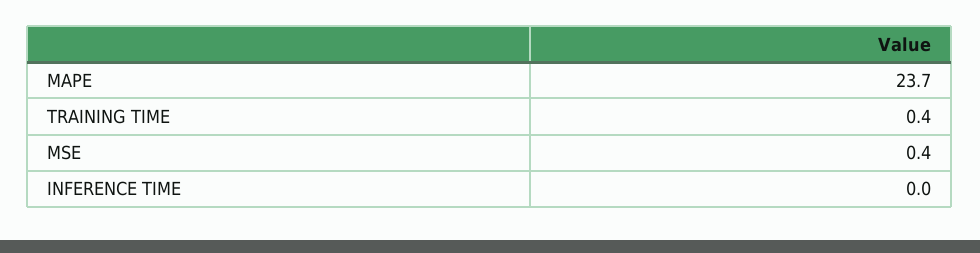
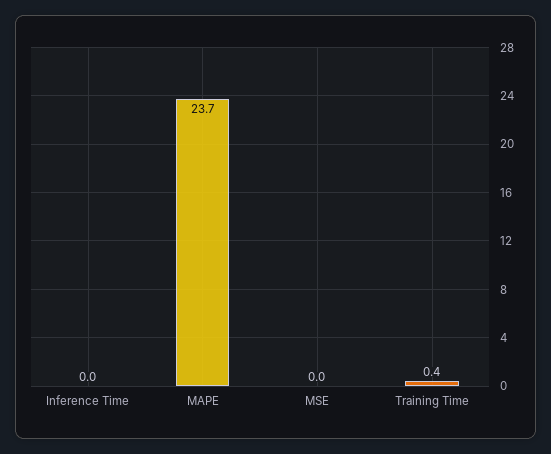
MSE: 0.4 -> 0

